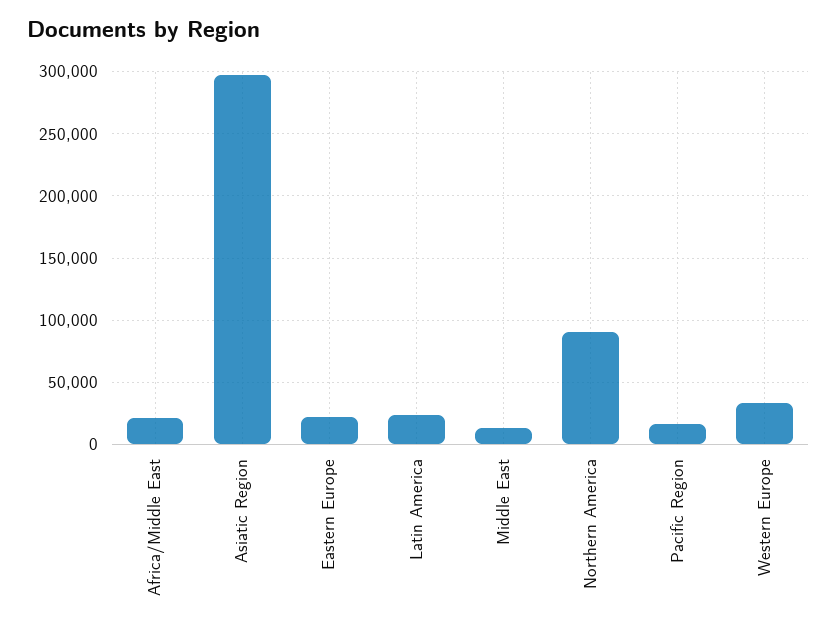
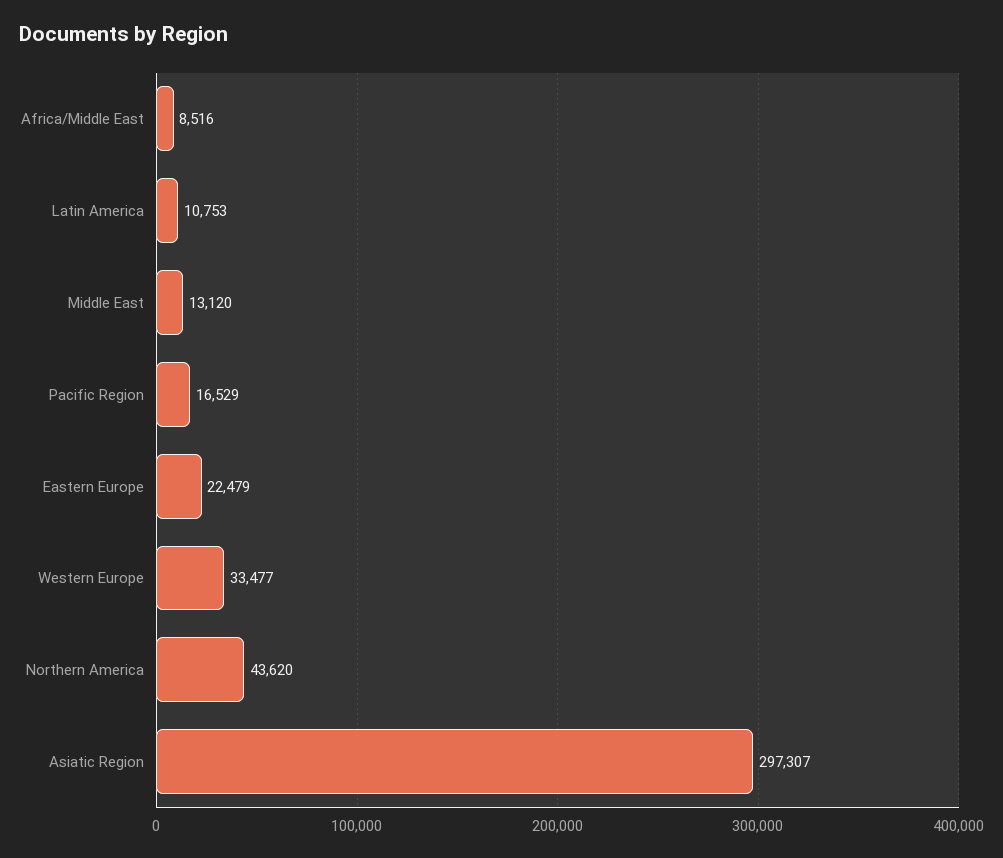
Africa/Middle East: 20000 -> 8516
Latin America: 25000 -> 10753
Northern America: 90000 -> 43620

